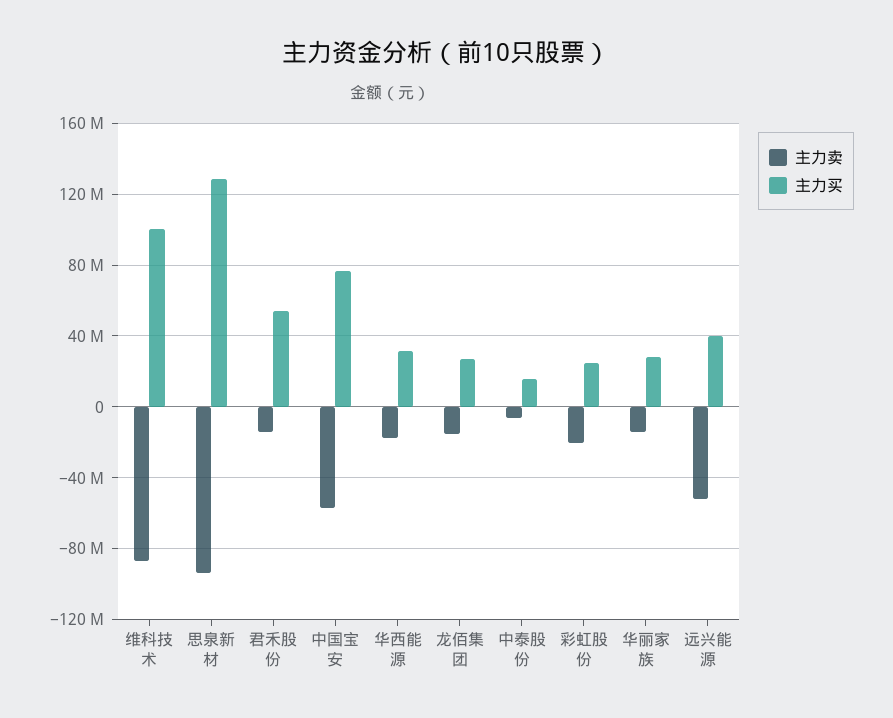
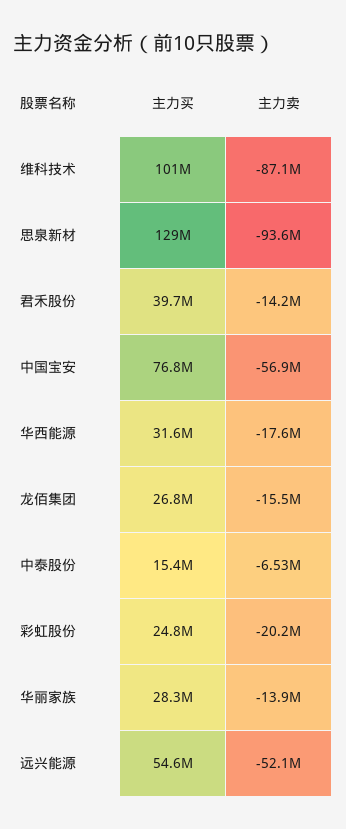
主力买, 君禾股份: 55000000 -> 39700000
主力买, 远兴能源: 40000000 -> 54600000

